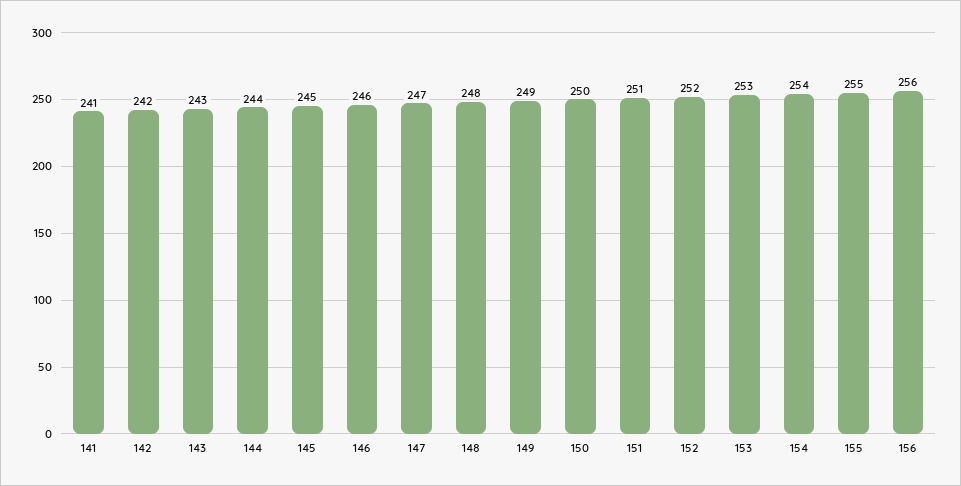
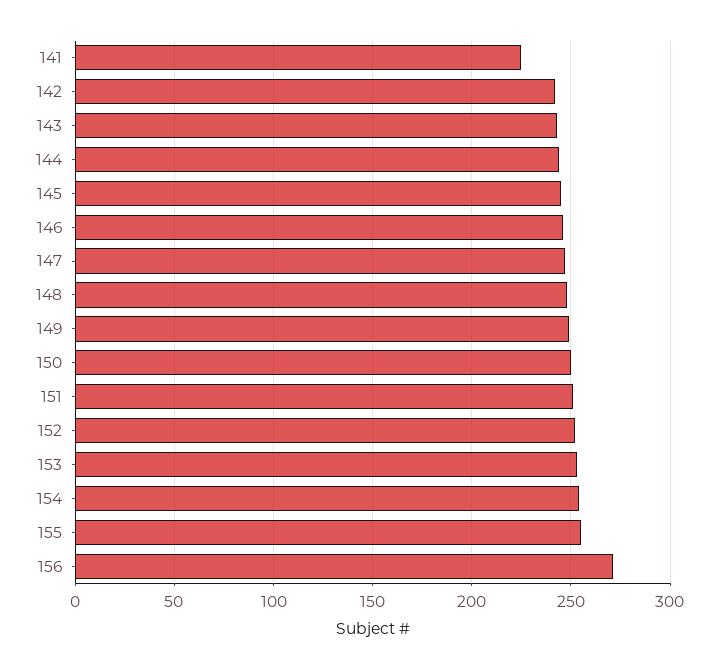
141: 241 -> 225
156: 256 -> 270

